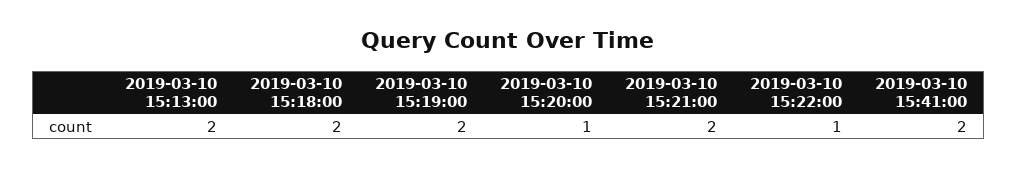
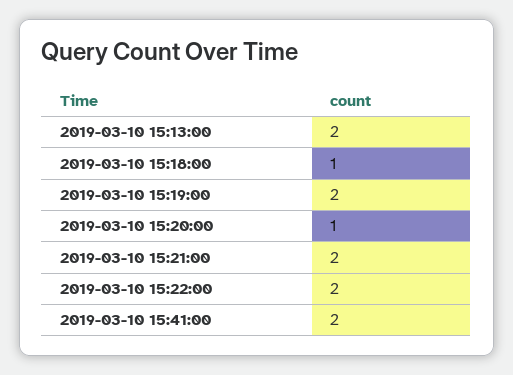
2019-03-10 15:18:00: 2 -> 1
2019-03-10 15:22:00: 1 -> 2

